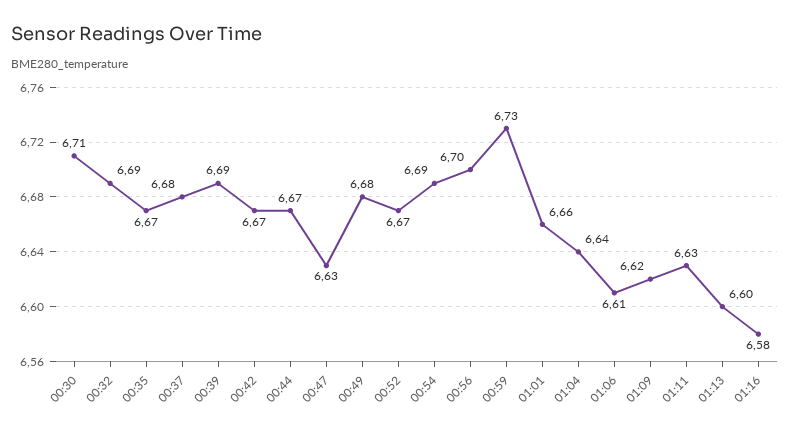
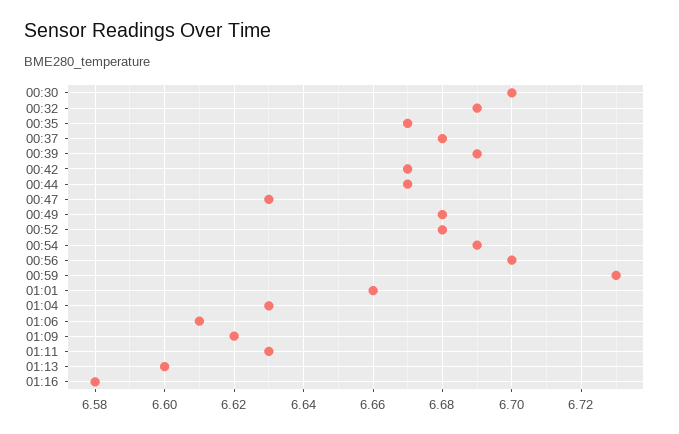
00:30: 6.71 -> 6.7
00:52: 6.67 -> 6.68
01:04: 6.64 -> 6.63

